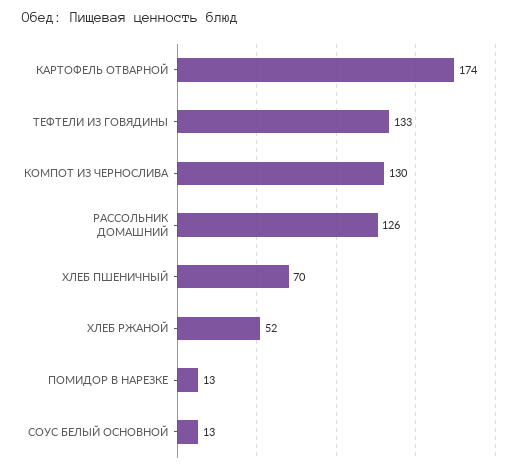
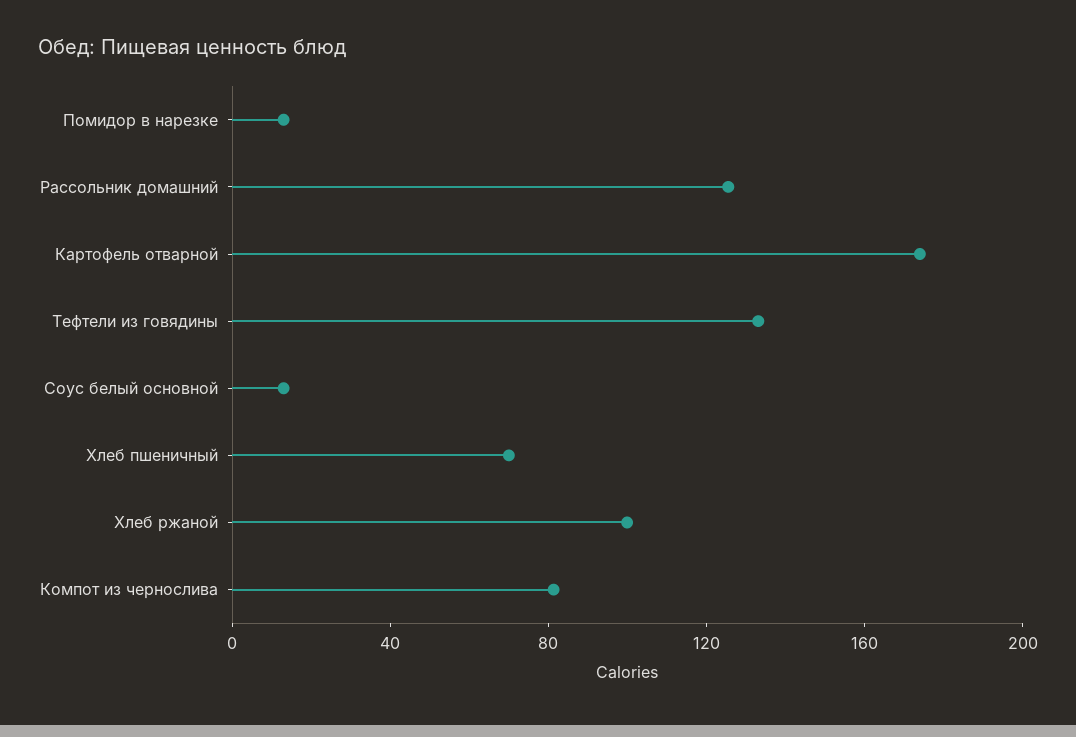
КОМПОТ ИЗ ЧЕРНОСЛИВА: 130 -> 80
ХЛЕБ РЖАНОЙ: 52 -> 100

